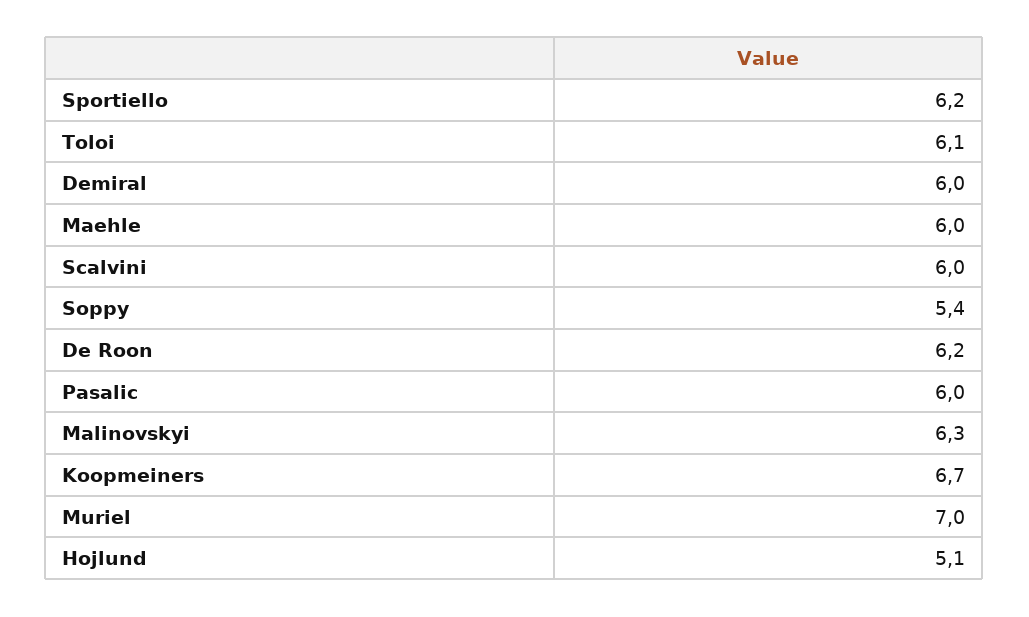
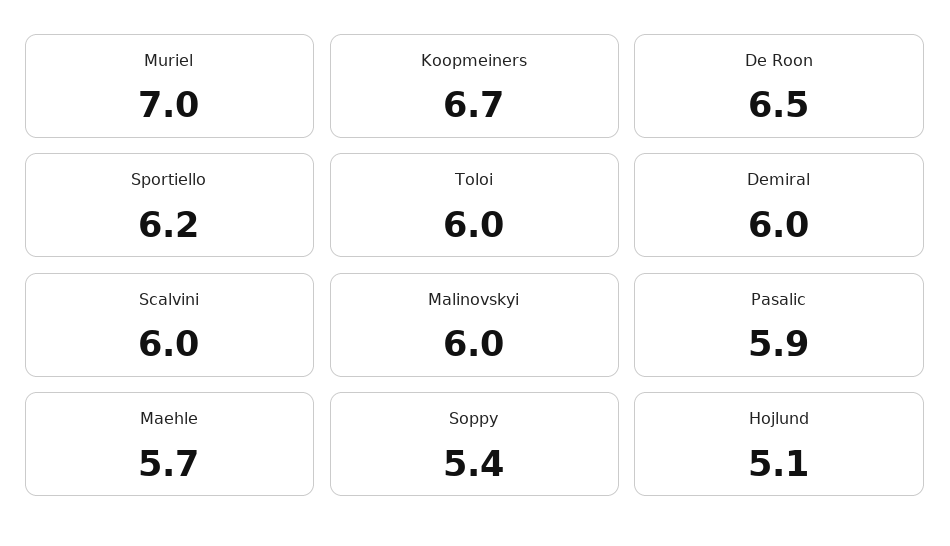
Toloi: 6.1 -> 6
Maehle: 6 -> 5.7
De Roon: 6.2 -> 6.5
Pasalic: 6 -> 5.9
Malinovskyi: 6.3 -> 6

